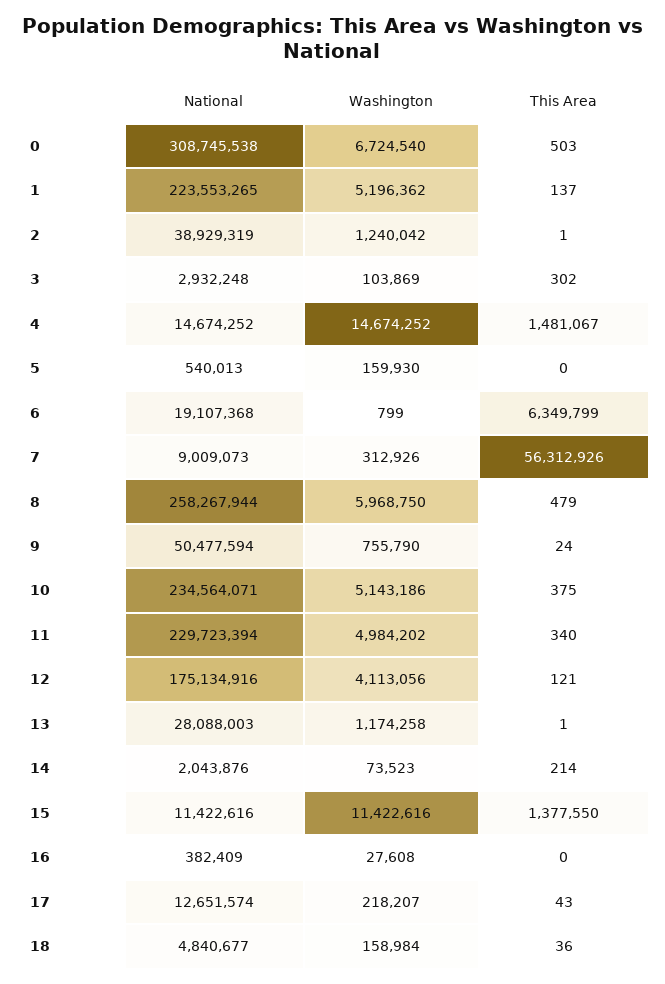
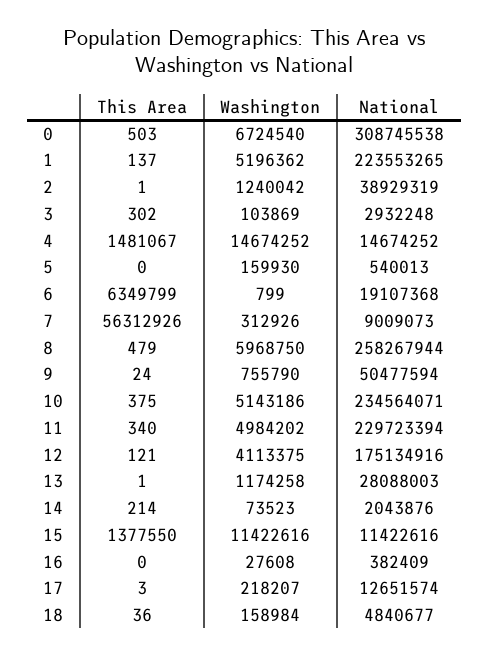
Washington, 12: 4113056 -> 4113375
This Area, 17: 43 -> 3

